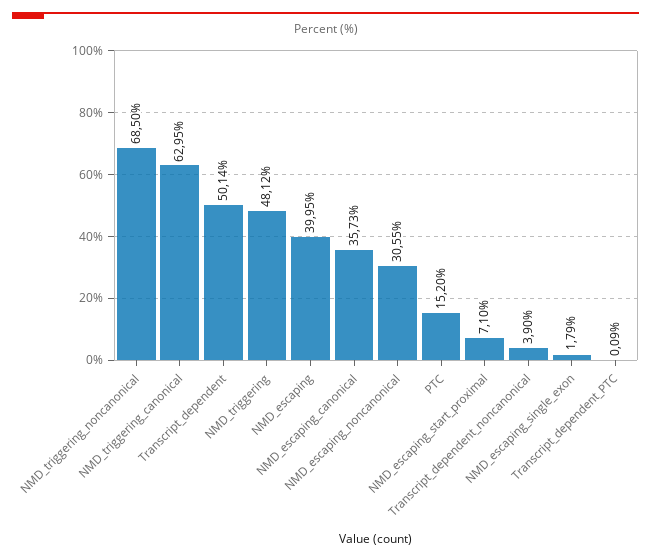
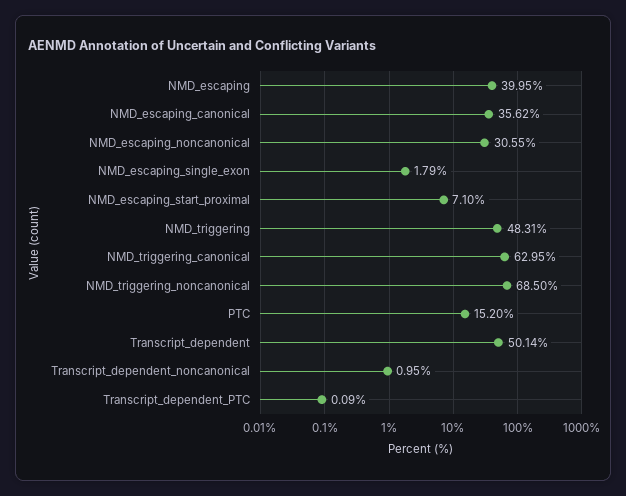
NMD_triggering: 48.12 -> 48.31
NMD_escaping_canonical: 35.73 -> 35.62
Transcript_dependent_noncanonical: 3.9 -> 0.95

